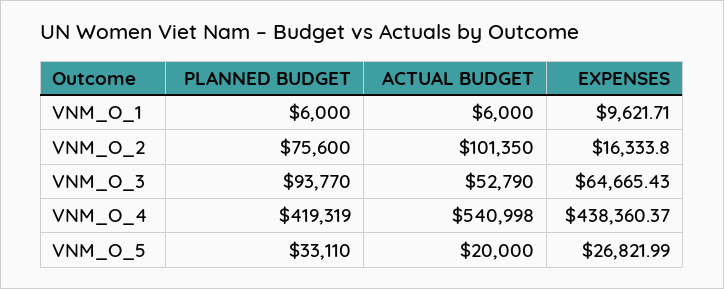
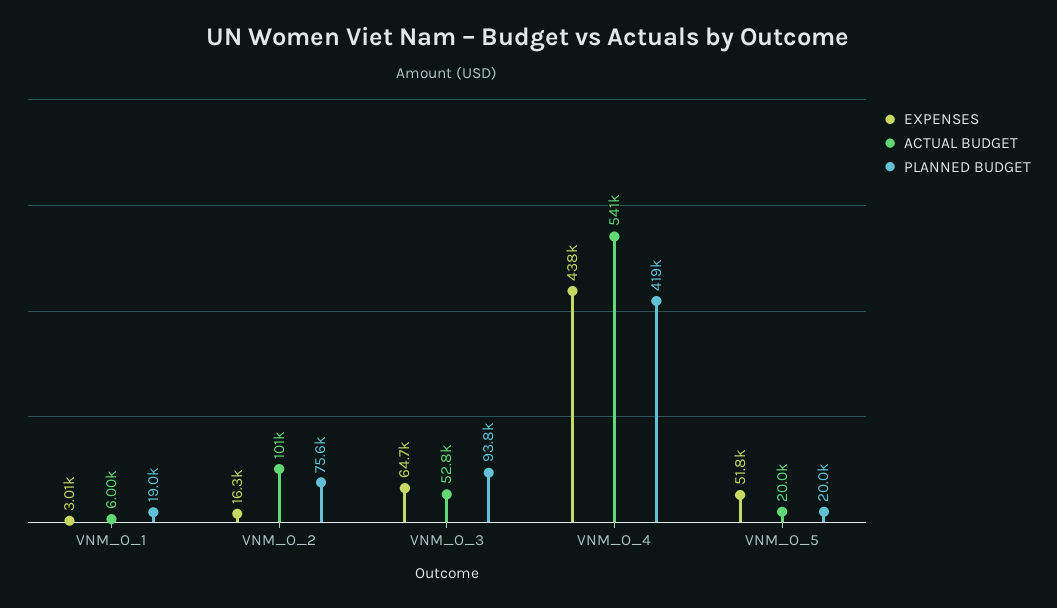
PLANNED BUDGET, VNM_O_1: 6000 -> 19000
EXPENSES, VNM_O_1: 9621.71 -> 3010
PLANNED BUDGET, VNM_O_5: 33110 -> 20000
EXPENSES, VNM_O_5: 26821.99 -> 51800

